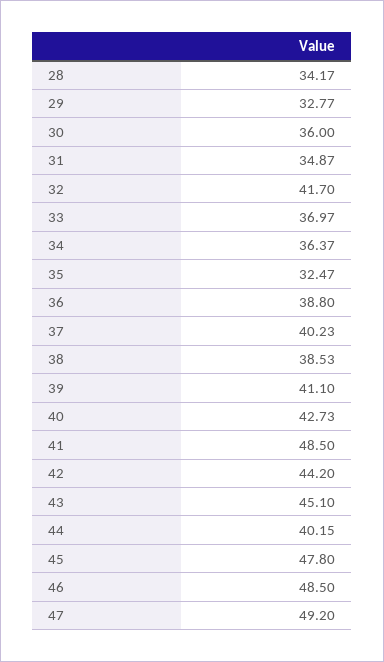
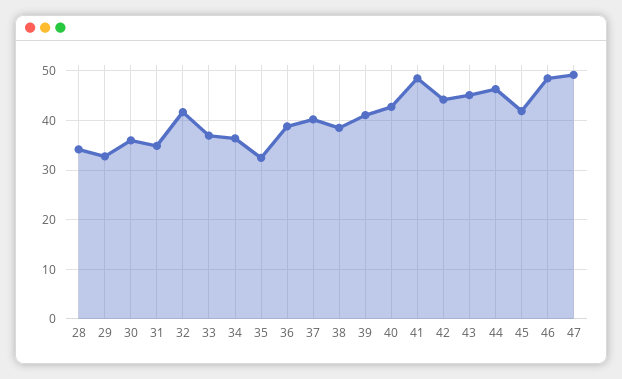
44: 40.15 -> 46
45: 47.8 -> 42

